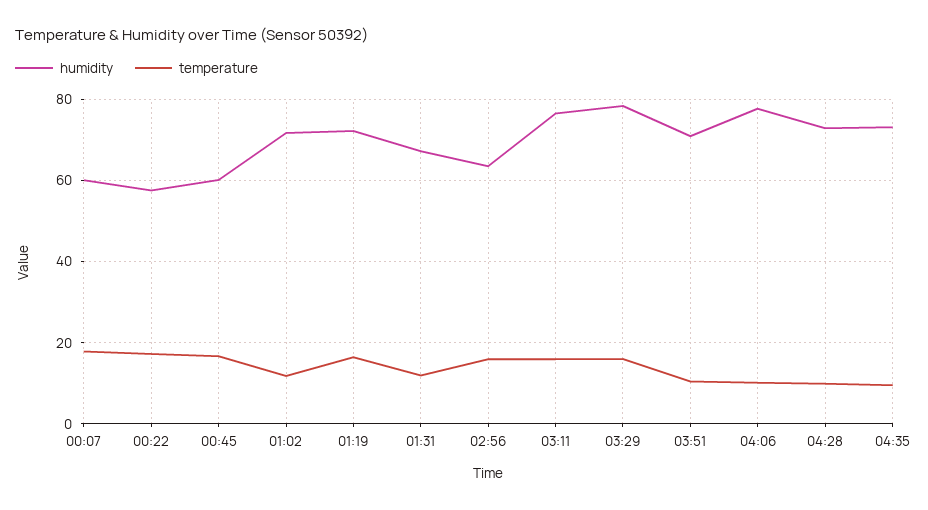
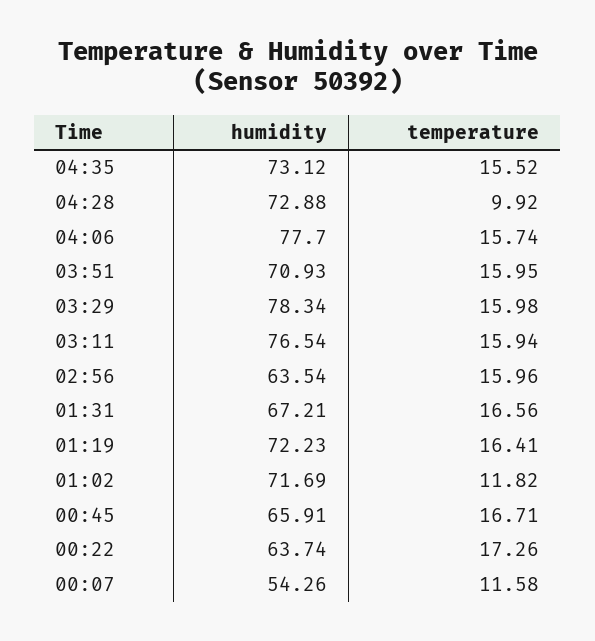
humidity, 00:07: 60 -> 54.26
temperature, 00:07: 18 -> 11.58
humidity, 00:22: 58 -> 63.74
humidity, 00:45: 60 -> 65.91
temperature, 01:31: 12 -> 16.56
temperature, 03:51: 10 -> 15.95
temperature, 04:06: 10 -> 15.74
temperature, 04:35: 10 -> 15.52

